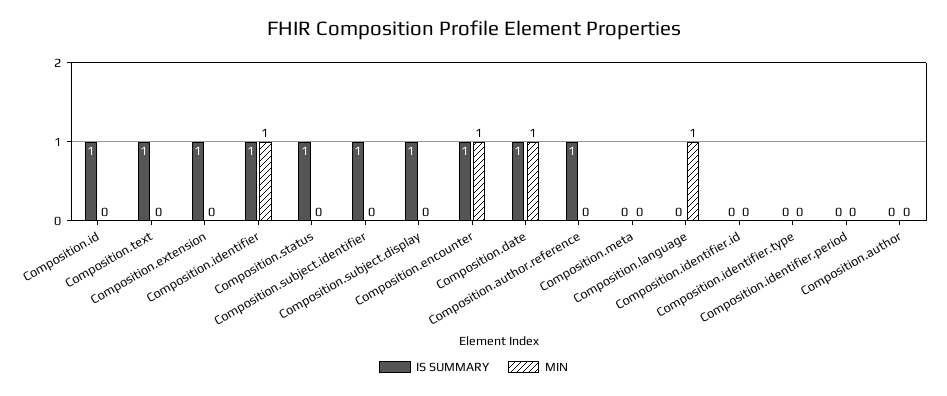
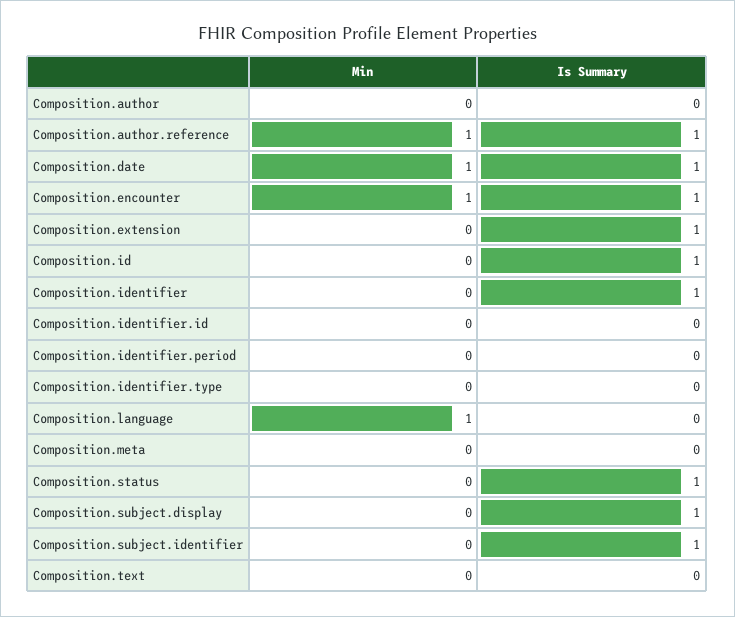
IS SUMMARY, Composition.text: 1 -> 0
MIN, Composition.identifier: 1 -> 0
MIN, Composition.author.reference: 0 -> 1

